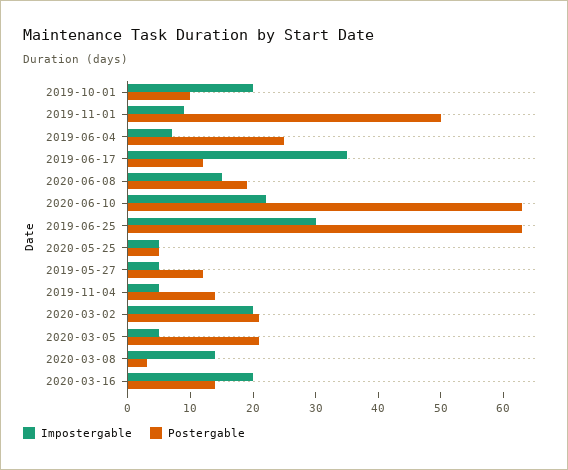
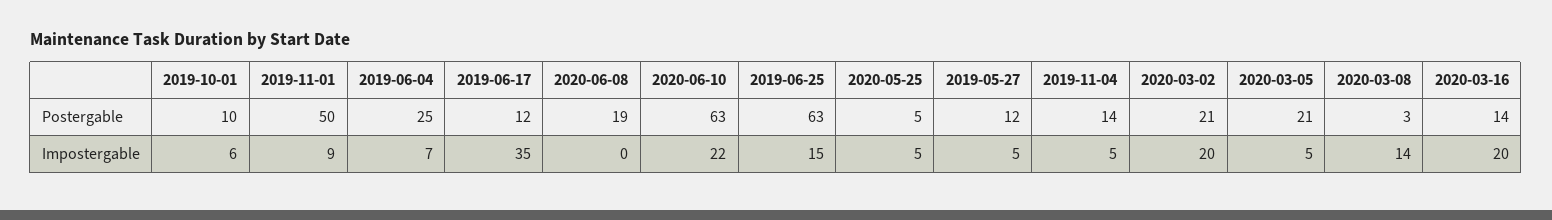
Impostergable, 2019-10-01: 20 -> 6
Impostergable, 2020-06-08: 15 -> 0
Impostergable, 2019-06-25: 30 -> 15

